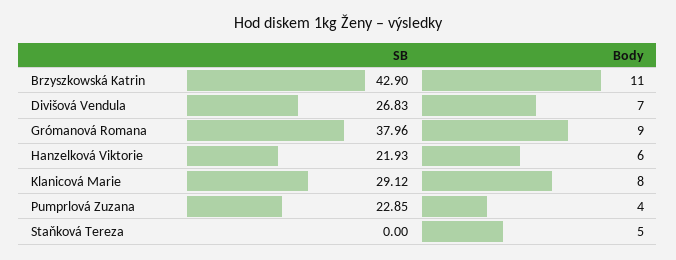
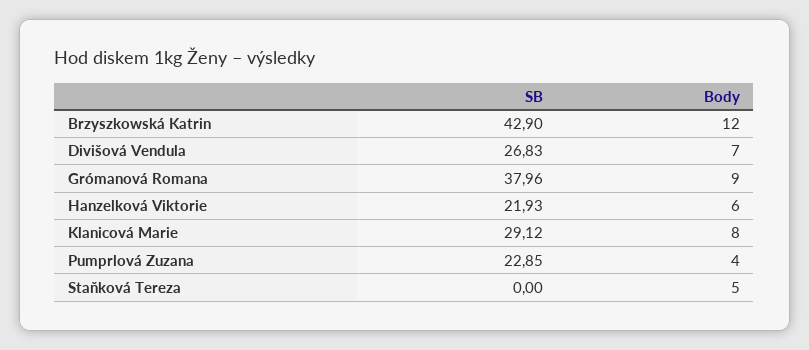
Body, Brzyszkowská Katrin: 11 -> 12

